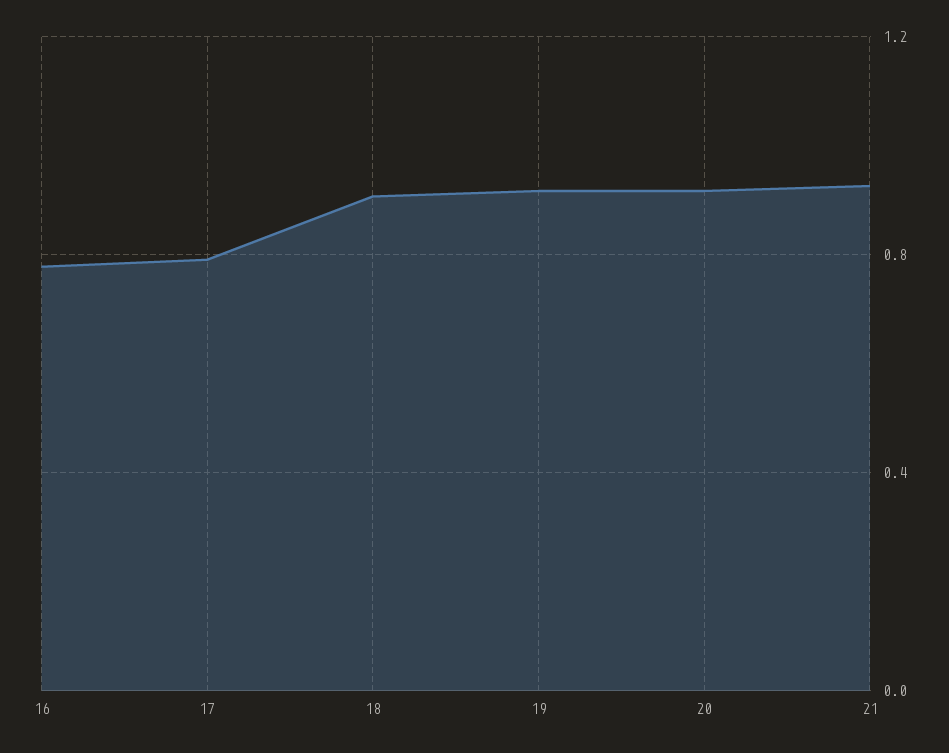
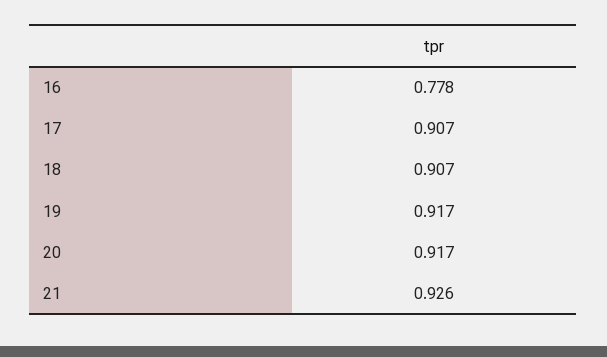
17: 0.8 -> 0.907

